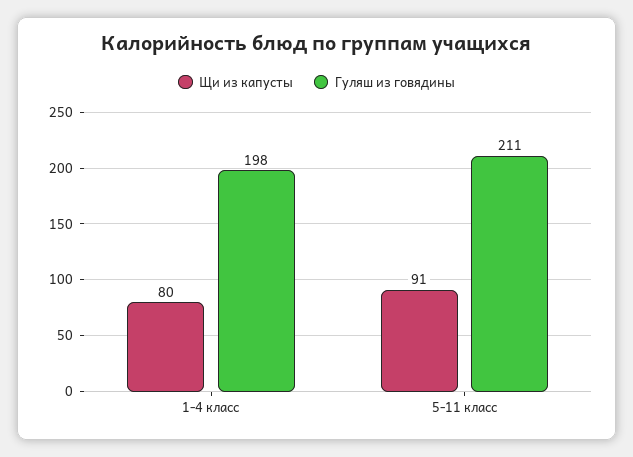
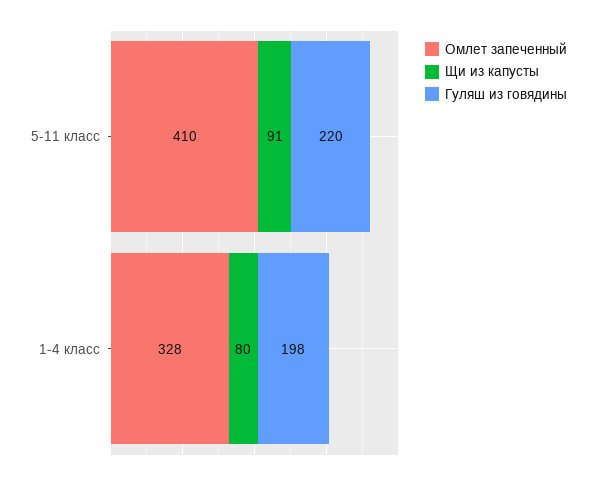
Гуляш из говядины, 5-11 класс: 211 -> 220
Омлет запеченный, 5-11 класс: none -> 410
Омлет запеченный, 1-4 класс: none -> 328

